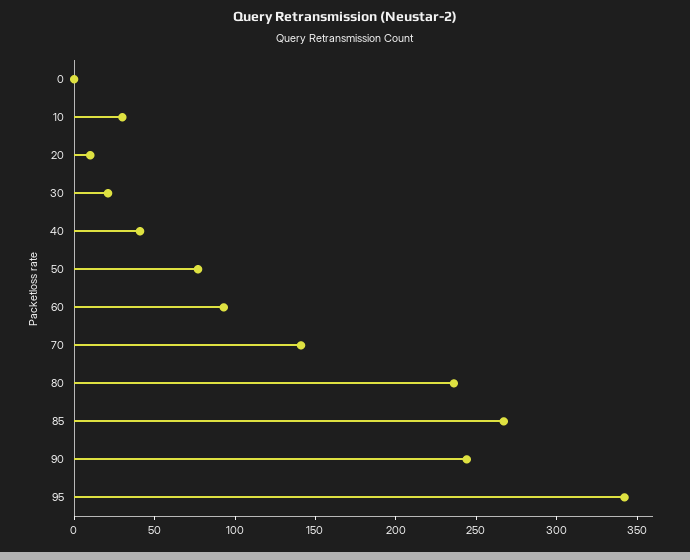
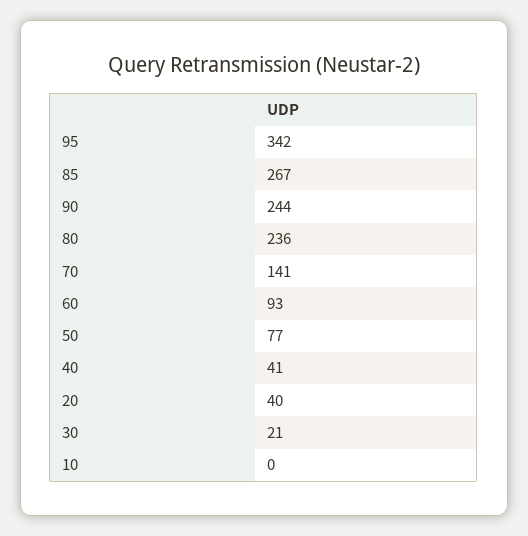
0: 0 -> none
10: 30 -> 0
20: 10 -> 40

